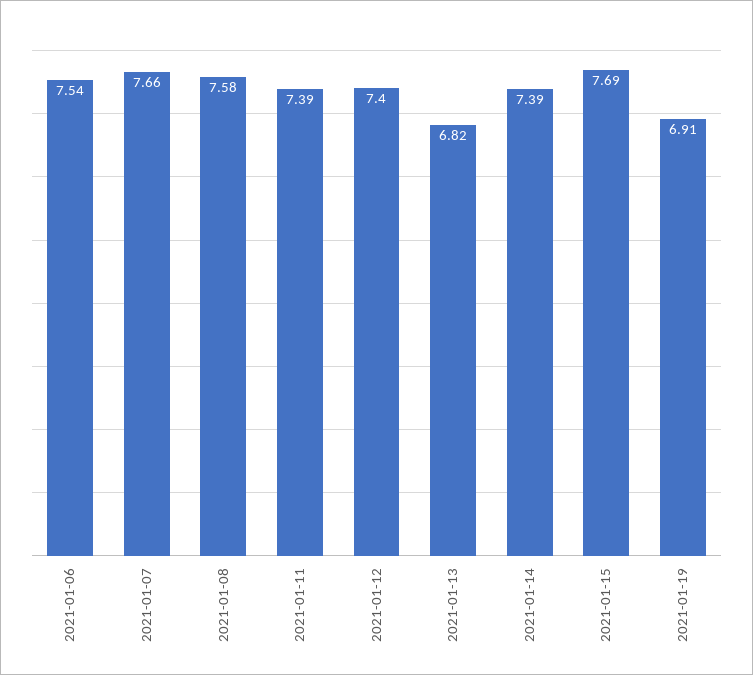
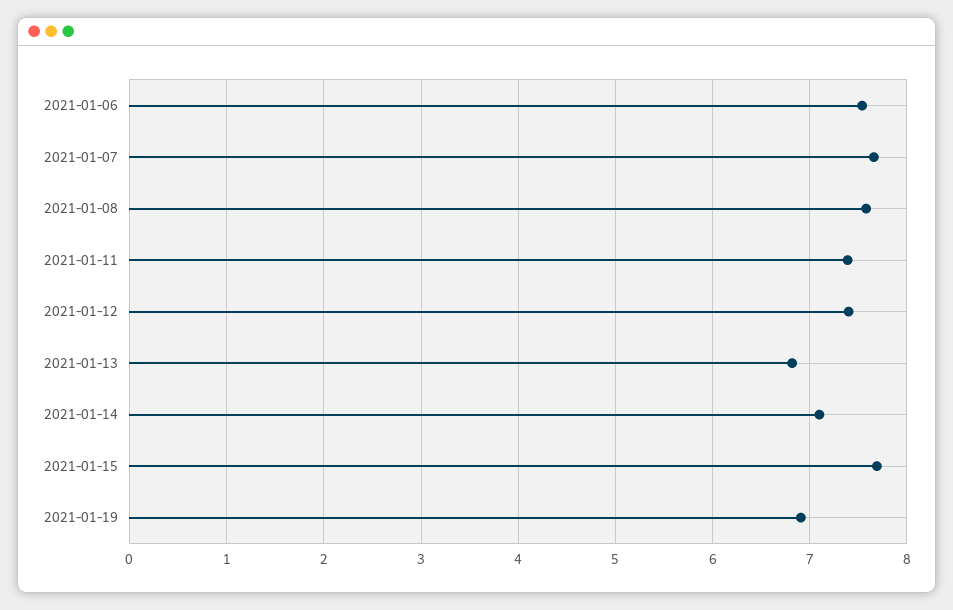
2021-01-14: 7.39 -> 7.1

